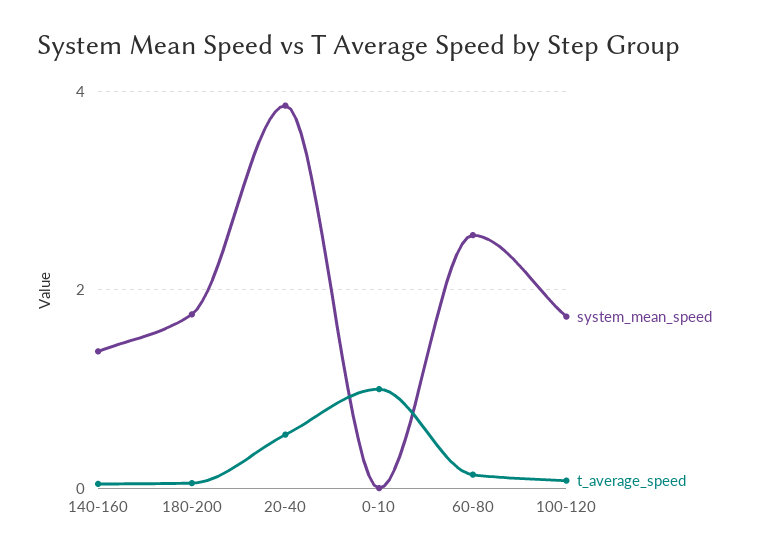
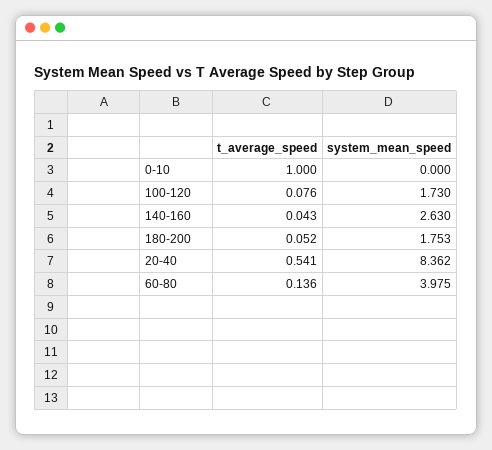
system_mean_speed, 140-160: 1.4 -> 2.63
system_mean_speed, 20-40: 3.8 -> 8.362
system_mean_speed, 60-80: 2.6 -> 3.975

